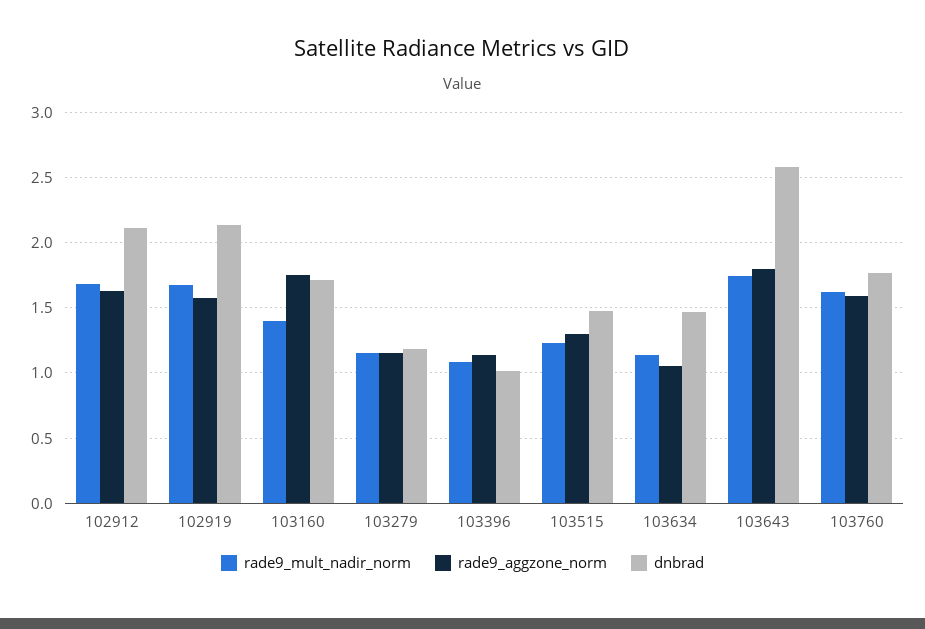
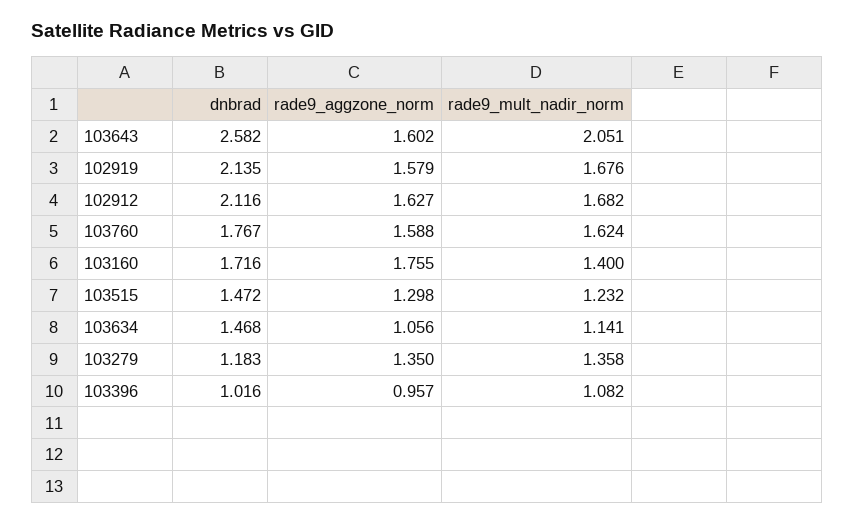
rade9_mult_nadir_norm, 103279: 1.15 -> 1.358
rade9_aggzone_norm, 103279: 1.15 -> 1.35
rade9_aggzone_norm, 103396: 1.15 -> 0.957
rade9_mult_nadir_norm, 103643: 1.75 -> 2.051
rade9_aggzone_norm, 103643: 1.8 -> 1.602

